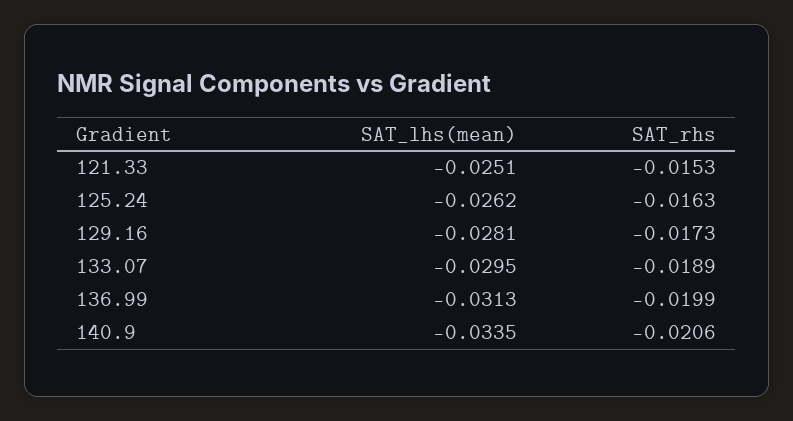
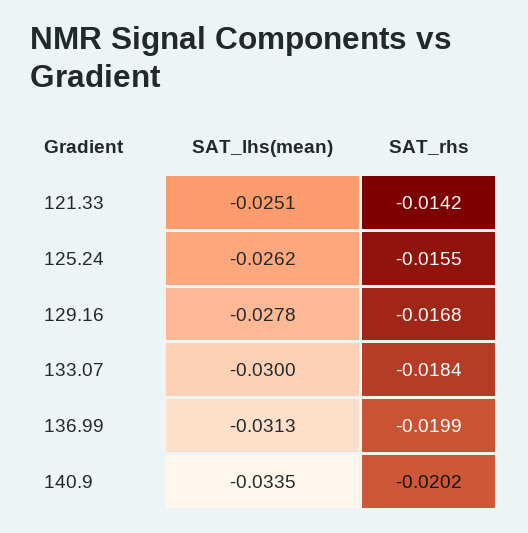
SAT_rhs, 121.33: -0.0153 -> -0.0142
SAT_rhs, 125.24: -0.0163 -> -0.0155
SAT_lhs(mean), 129.16: -0.0281 -> -0.0278
SAT_rhs, 129.16: -0.0173 -> -0.0168
SAT_lhs(mean), 133.07: -0.0295 -> -0.03
SAT_rhs, 133.07: -0.0189 -> -0.0184
SAT_rhs, 140.9: -0.0206 -> -0.0202

